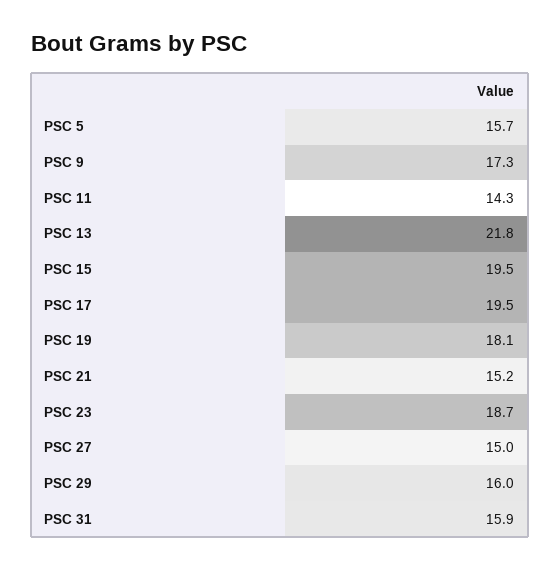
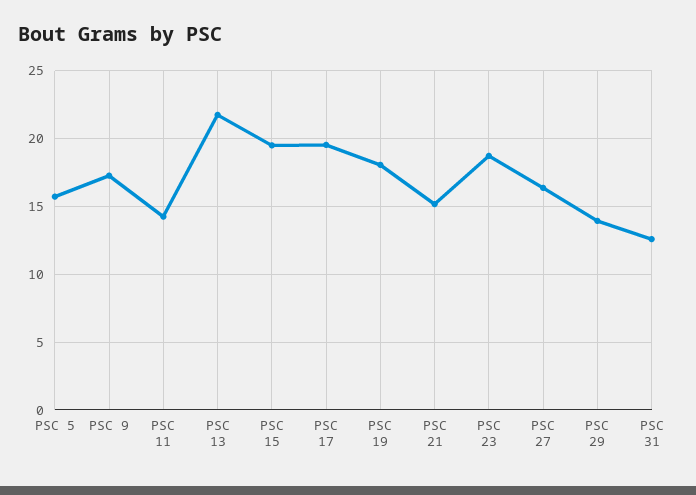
PSC 27: 15 -> 16.5
PSC 29: 16 -> 14
PSC 31: 15.9 -> 12.5

